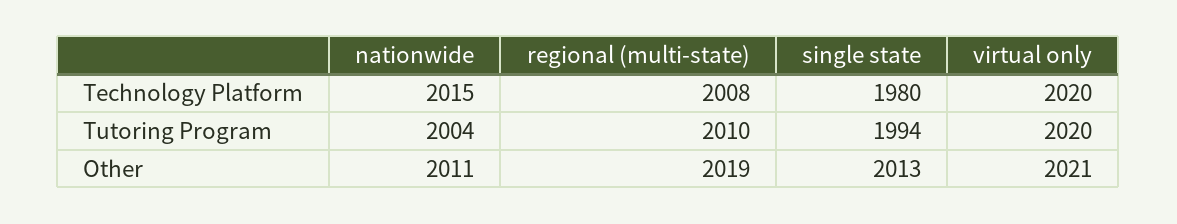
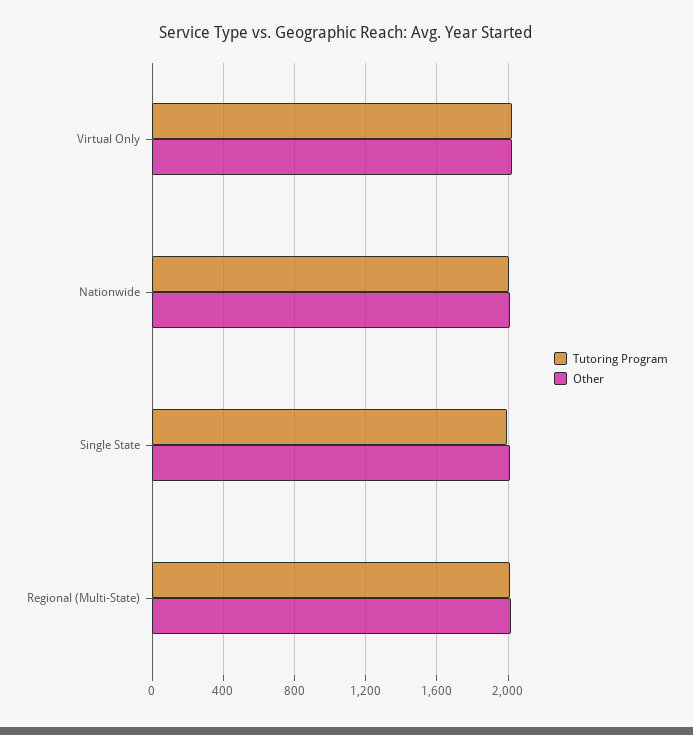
Technology Platform, nationwide: 2015 -> none
Technology Platform, regional (multi-state): 2008 -> none
Technology Platform, single state: 1980 -> none
Technology Platform, virtual only: 2020 -> none

